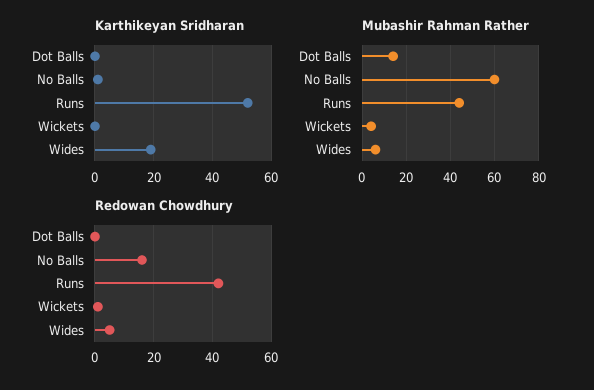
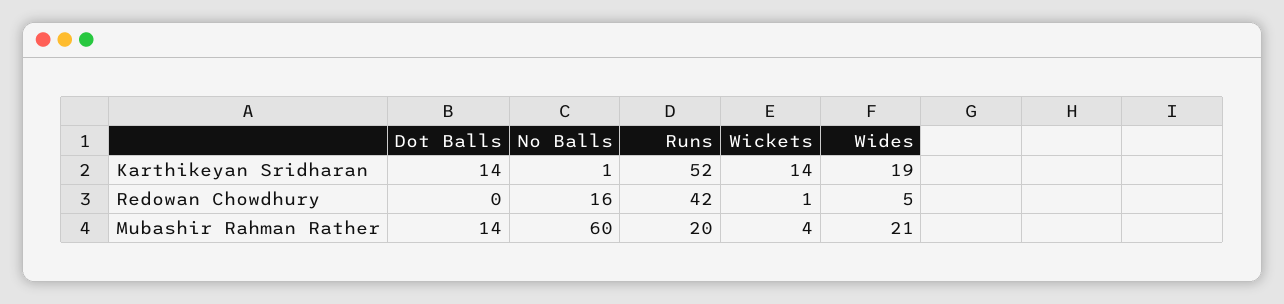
Karthikeyan Sridharan, Dot Balls: 0 -> 14
Karthikeyan Sridharan, Wickets: 0 -> 14
Mubashir Rahman Rather, Runs: 45 -> 20
Mubashir Rahman Rather, Wides: 5 -> 21

